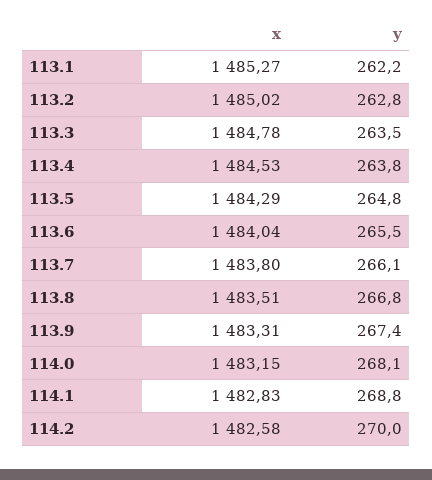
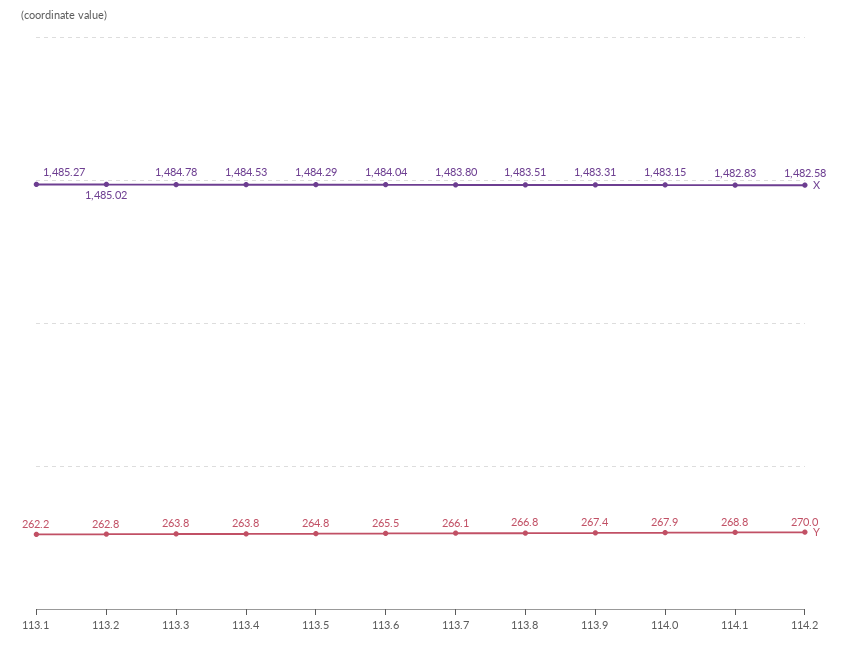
y, 113.3: 263.5 -> 263.8
y, 114.0: 268.1 -> 267.9

